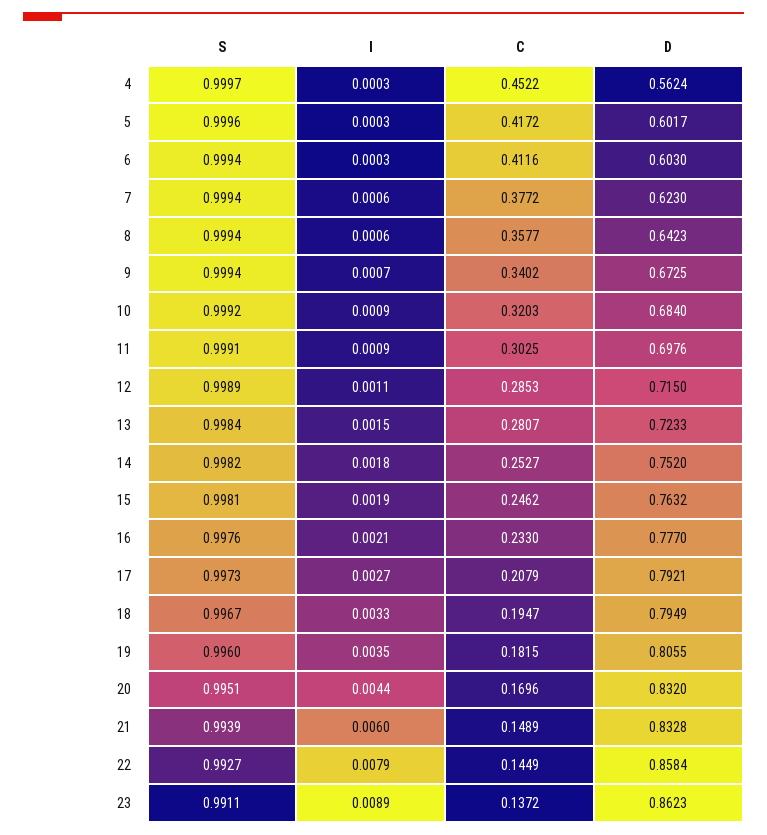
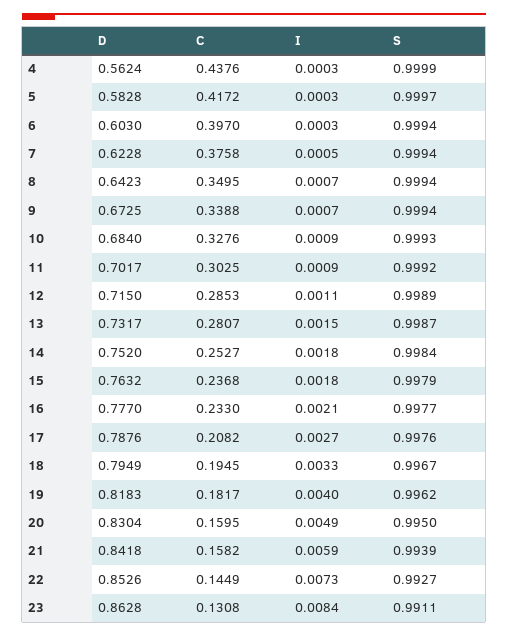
S, 4: 0.9997 -> 0.9999
C, 4: 0.4522 -> 0.4376
S, 5: 0.9996 -> 0.9997
D, 5: 0.6017 -> 0.5828
C, 6: 0.4116 -> 0.397
I, 7: 0.0006 -> 0.0005
C, 7: 0.3772 -> 0.3758
D, 7: 0.623 -> 0.6228
I, 8: 0.0006 -> 0.0007
C, 8: 0.3577 -> 0.3495
C, 9: 0.3402 -> 0.3388
S, 10: 0.9992 -> 0.9993
C, 10: 0.3203 -> 0.3276
S, 11: 0.9991 -> 0.9992
D, 11: 0.6976 -> 0.7017
S, 13: 0.9984 -> 0.9987
D, 13: 0.7233 -> 0.7317
S, 14: 0.9982 -> 0.9984
S, 15: 0.9981 -> 0.9979
I, 15: 0.0019 -> 0.0018
C, 15: 0.2462 -> 0.2368
S, 16: 0.9976 -> 0.9977
S, 17: 0.9973 -> 0.9976
C, 17: 0.2079 -> 0.2082
D, 17: 0.7921 -> 0.7876
C, 18: 0.1947 -> 0.1945
S, 19: 0.996 -> 0.9962
I, 19: 0.0035 -> 0.004
C, 19: 0.1815 -> 0.1817
D, 19: 0.8055 -> 0.8183
S, 20: 0.9951 -> 0.995
I, 20: 0.0044 -> 0.0049
C, 20: 0.1696 -> 0.1595
D, 20: 0.832 -> 0.8304
I, 21: 0.006 -> 0.0059
C, 21: 0.1489 -> 0.1582
D, 21: 0.8328 -> 0.8418
I, 22: 0.0079 -> 0.0073
D, 22: 0.8584 -> 0.8526
I, 23: 0.0089 -> 0.0084
C, 23: 0.1372 -> 0.1308
D, 23: 0.8623 -> 0.8628

